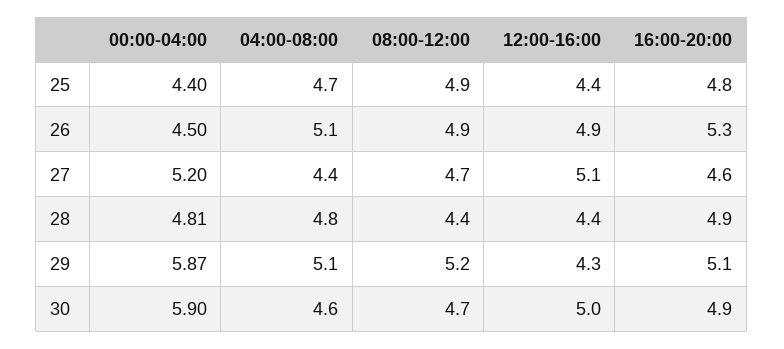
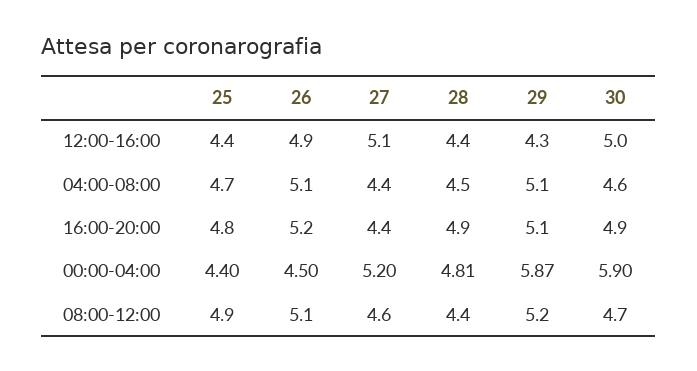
08:00-12:00, 26: 4.9 -> 5.1
16:00-20:00, 26: 5.3 -> 5.2
08:00-12:00, 27: 4.7 -> 4.6
16:00-20:00, 27: 4.6 -> 4.4
04:00-08:00, 28: 4.8 -> 4.5

